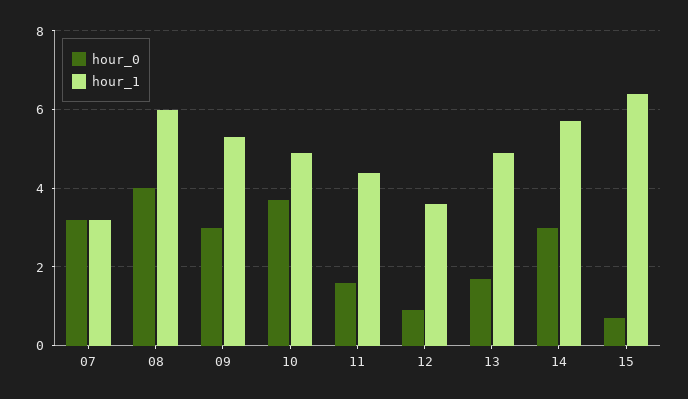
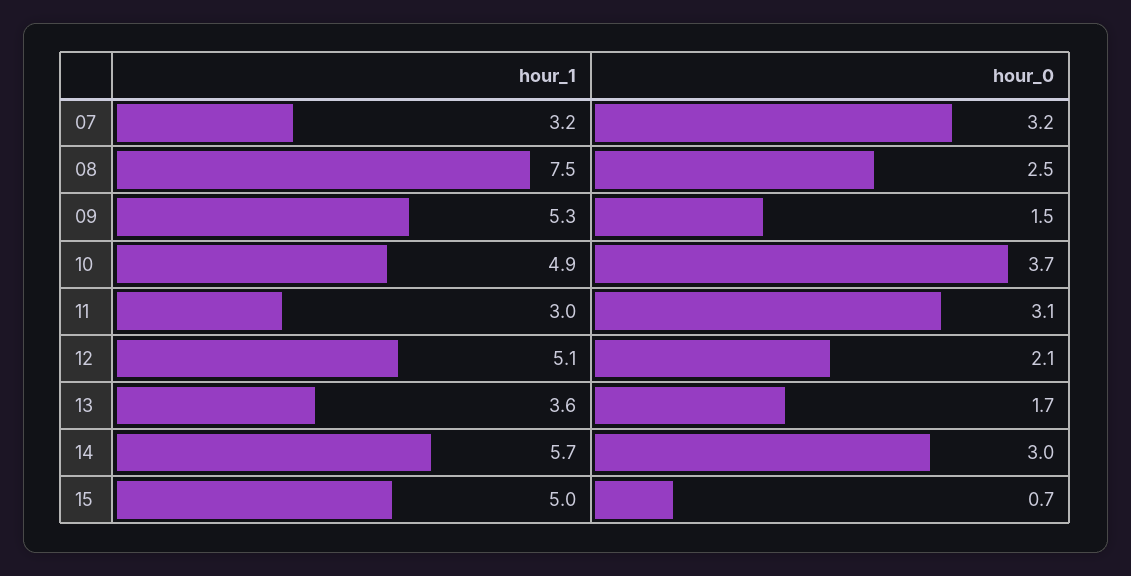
hour_0, 08: 4 -> 2.5
hour_1, 08: 6 -> 7.5
hour_0, 09: 3 -> 1.5
hour_0, 11: 1.5 -> 3.1
hour_1, 11: 4.5 -> 3
hour_0, 12: 1 -> 2.1
hour_1, 12: 3.5 -> 5.1
hour_1, 13: 5 -> 3.6
hour_1, 15: 6.5 -> 5

